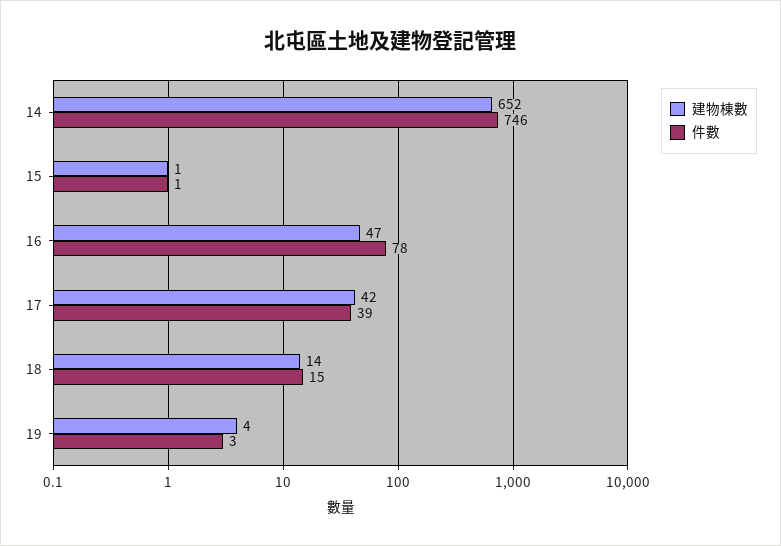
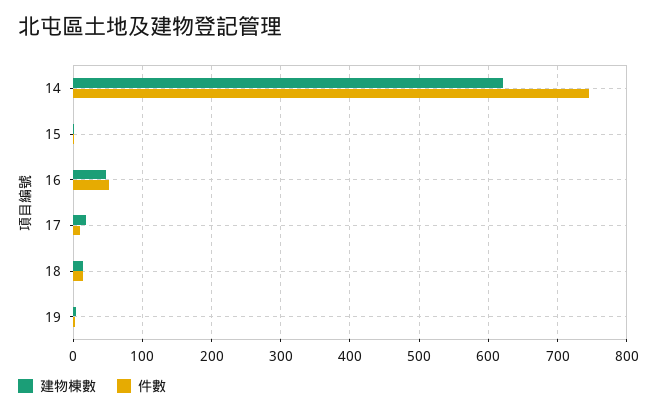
建物棟數, 14: 652 -> 620
件數, 16: 78 -> 50
建物棟數, 17: 42 -> 20
件數, 17: 39 -> 10

